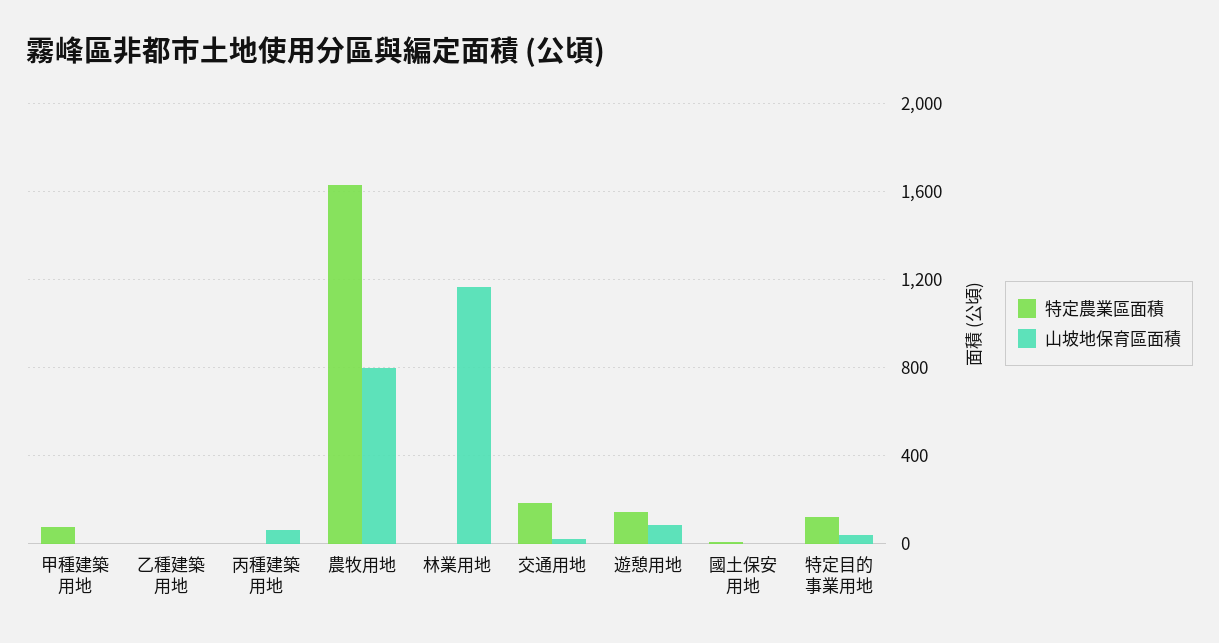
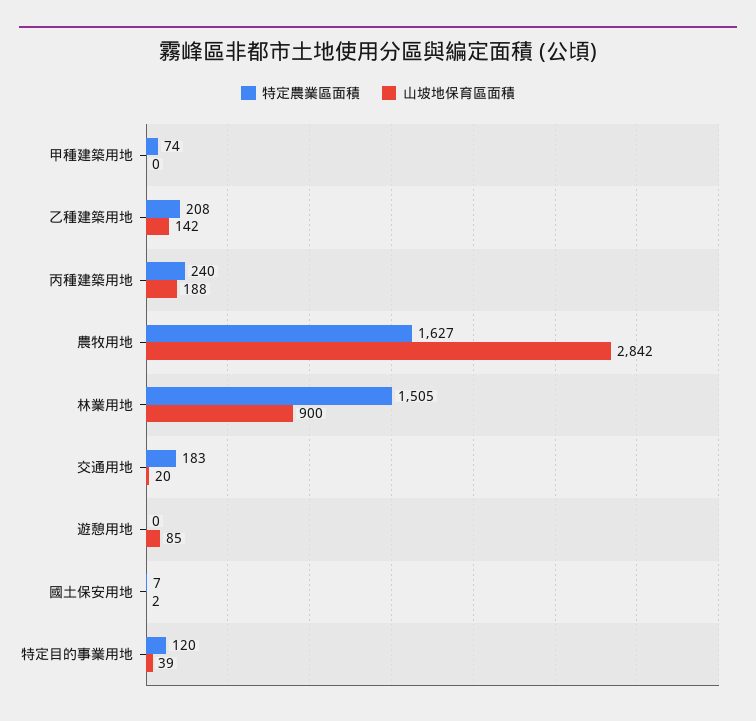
特定農業區面積, 乙種建築用地: 0 -> 208
山坡地保育區面積, 乙種建築用地: 0 -> 142
特定農業區面積, 丙種建築用地: 0 -> 240
山坡地保育區面積, 丙種建築用地: 50 -> 188
山坡地保育區面積, 農牧用地: 800 -> 2842
特定農業區面積, 林業用地: 0 -> 1505
山坡地保育區面積, 林業用地: 1150 -> 900
特定農業區面積, 遊憩用地: 150 -> 0

